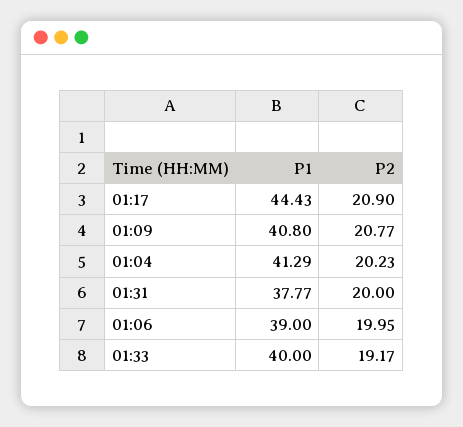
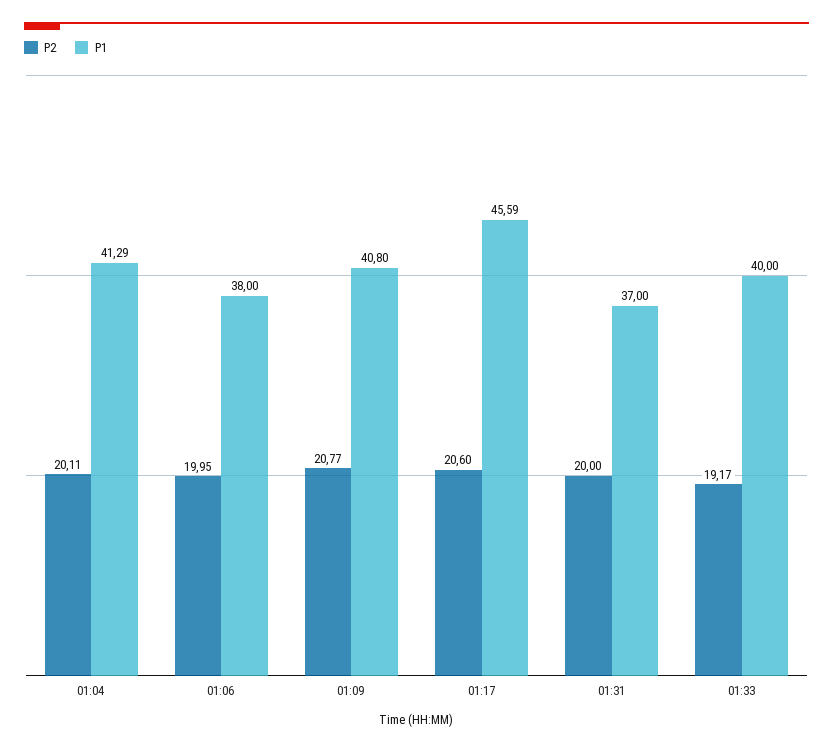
P1, 01:17: 44.43 -> 45.59
P2, 01:17: 20.9 -> 20.6
P2, 01:04: 20.23 -> 20.11
P1, 01:31: 37.77 -> 37
P1, 01:06: 39 -> 38

